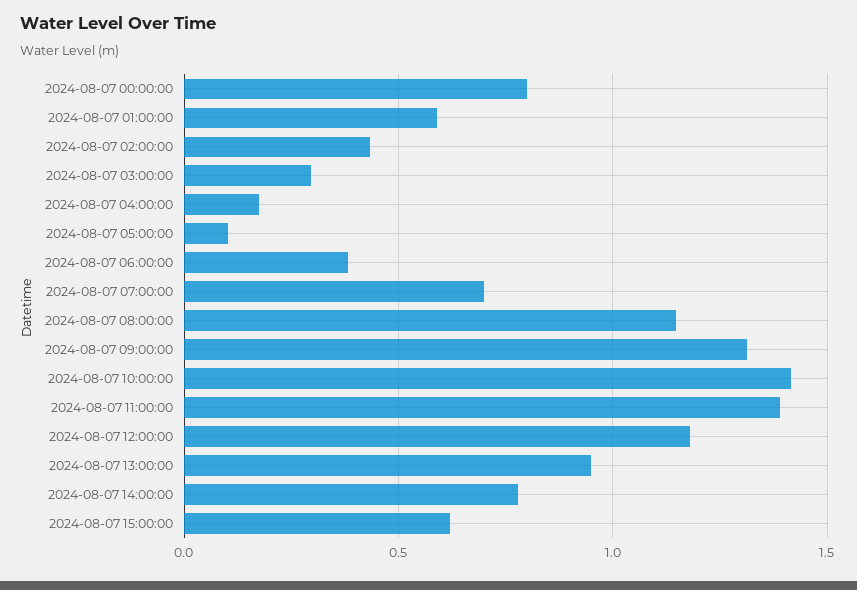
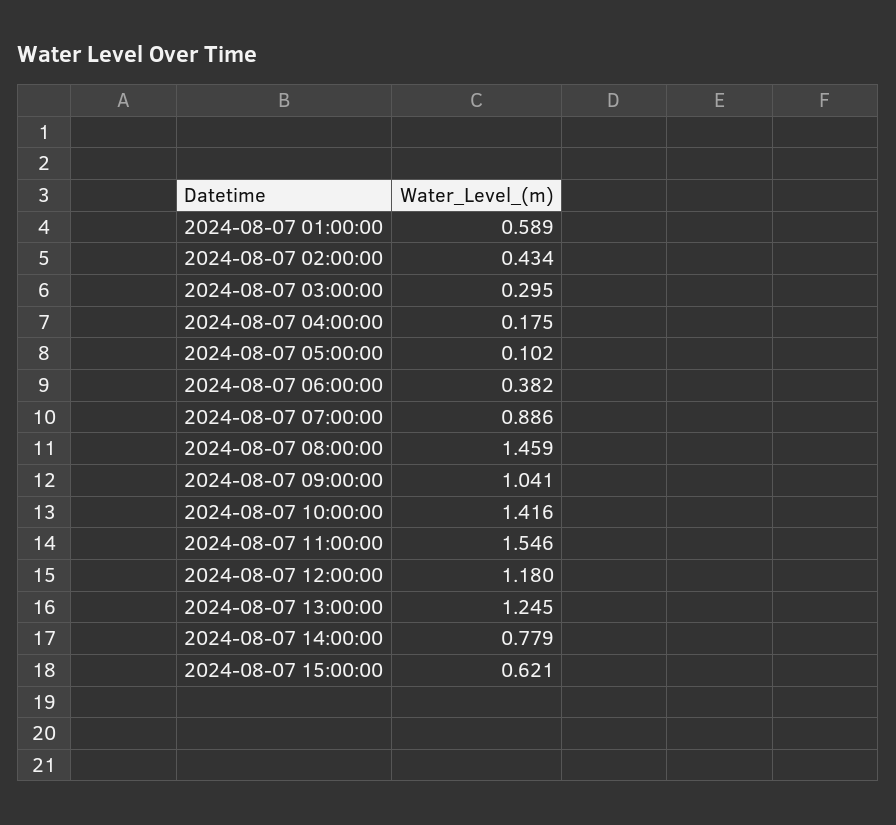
2024-08-07 00:00:00: 0.8 -> none
2024-08-07 07:00:00: 0.7 -> 0.886
2024-08-07 08:00:00: 1.15 -> 1.459
2024-08-07 09:00:00: 1.3 -> 1.041
2024-08-07 11:00:00: 1.4 -> 1.546
2024-08-07 13:00:00: 0.95 -> 1.245

